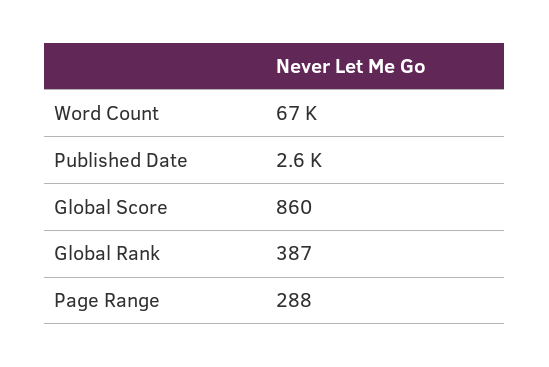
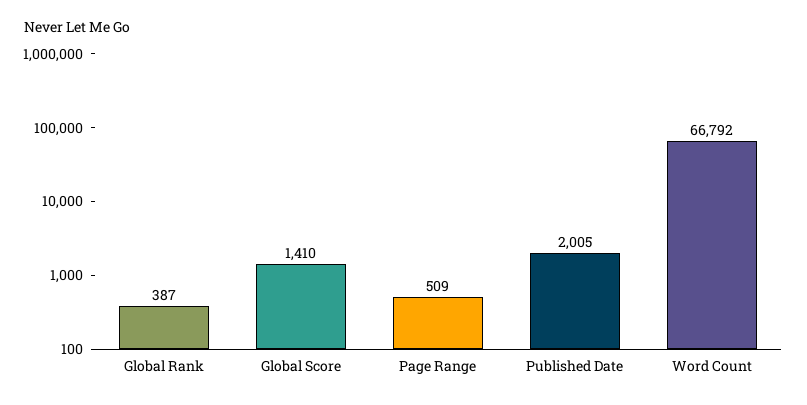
Published Date: 2600 -> 2005
Global Score: 860 -> 1410
Page Range: 288 -> 509

